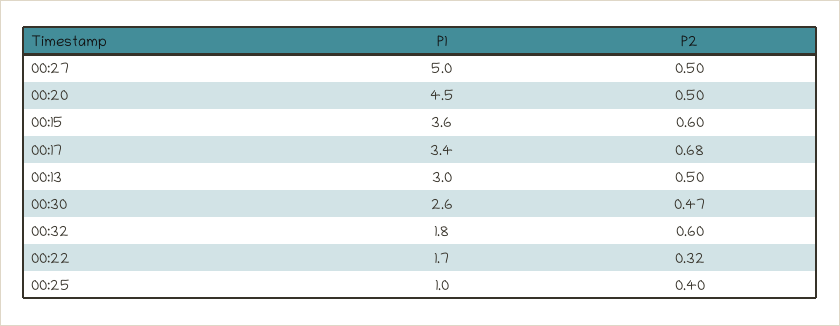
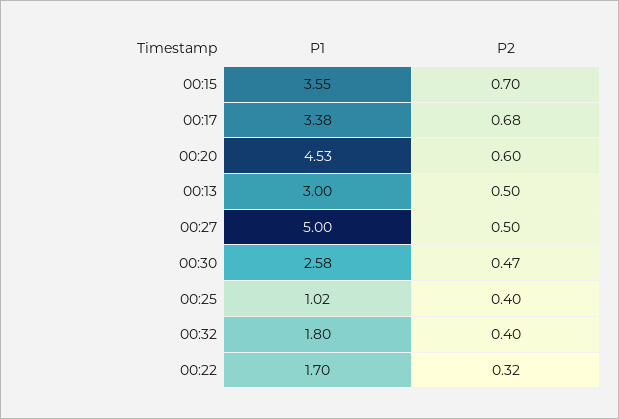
P2, 00:20: 0.5 -> 0.6
P2, 00:15: 0.6 -> 0.7
P2, 00:32: 0.6 -> 0.4

